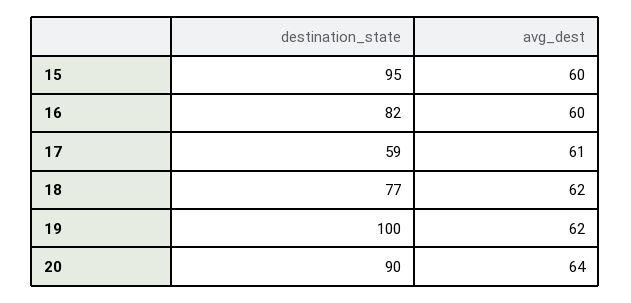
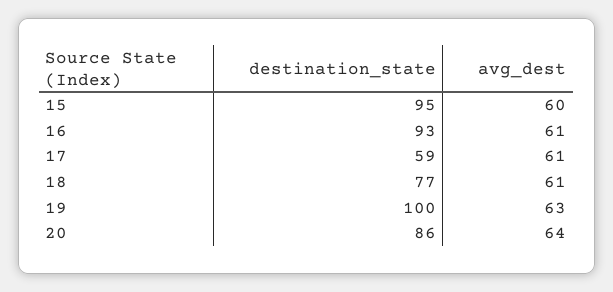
destination_state, 16: 82 -> 93
avg_dest, 16: 60 -> 61
avg_dest, 18: 62 -> 61
avg_dest, 19: 62 -> 63
destination_state, 20: 90 -> 86

